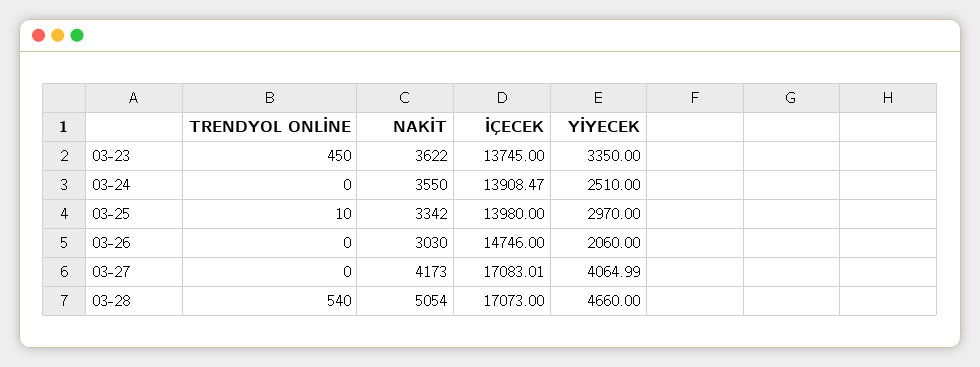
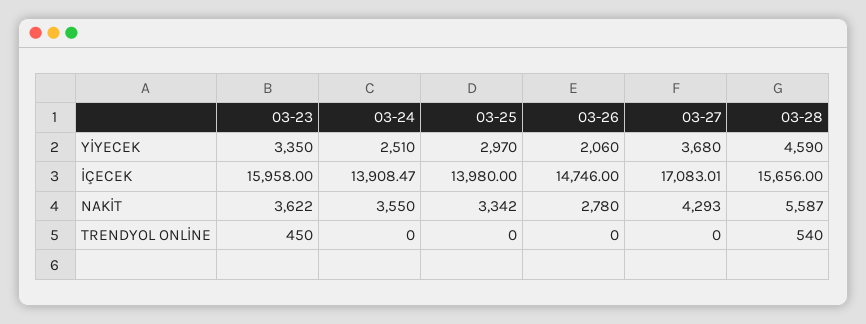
İÇECEK, 03-23: 13745 -> 15958
TRENDYOL ONLİNE, 03-25: 10 -> 0
NAKİT, 03-26: 3030 -> 2780
NAKİT, 03-27: 4173 -> 4293
YİYECEK, 03-27: 4064.99 -> 3680
NAKİT, 03-28: 5054 -> 5587
İÇECEK, 03-28: 17073 -> 15656
YİYECEK, 03-28: 4660 -> 4590

